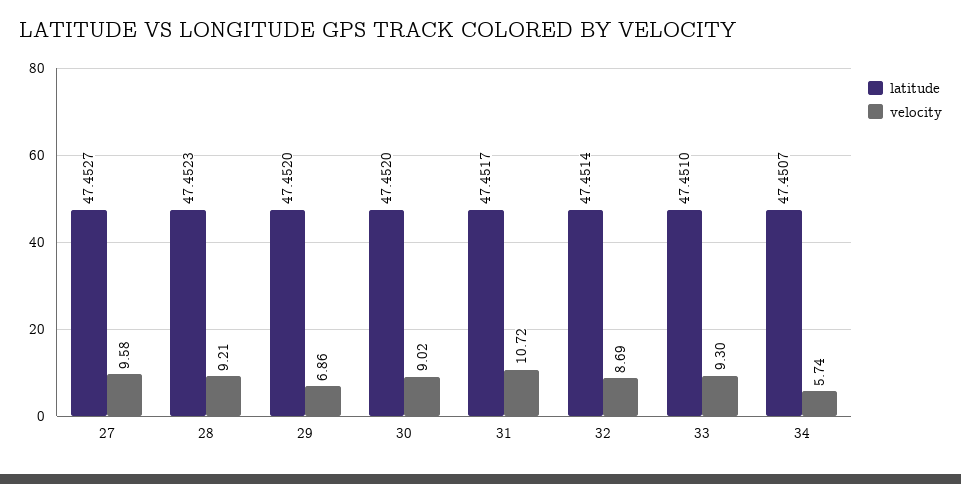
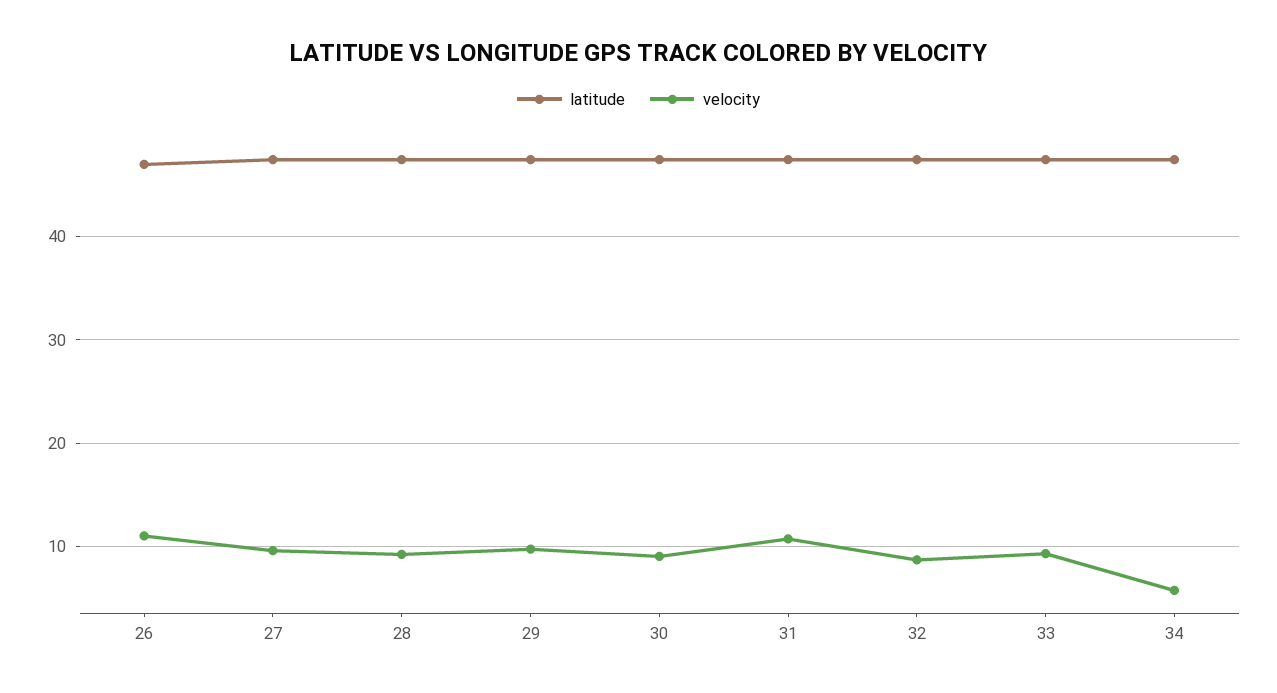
velocity, 29: 6.86 -> 10
latitude, 26: none -> 47
velocity, 26: none -> 11

